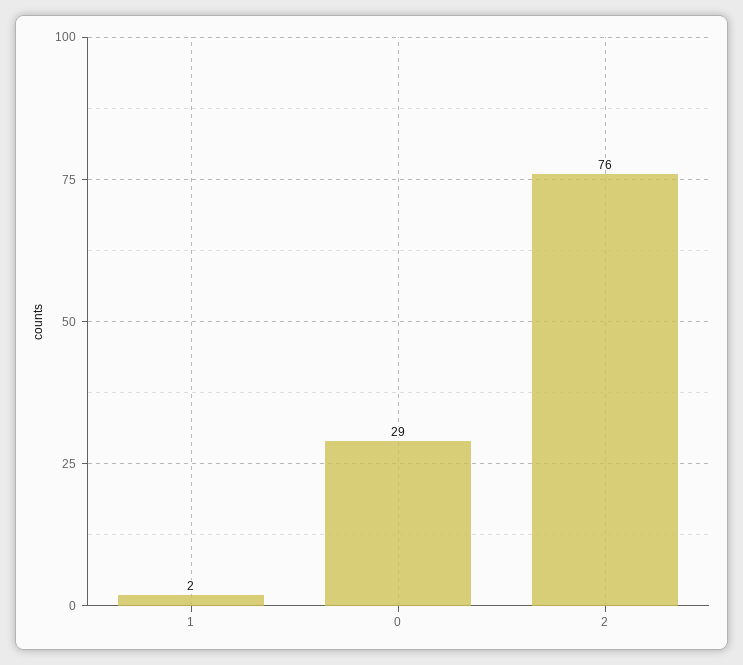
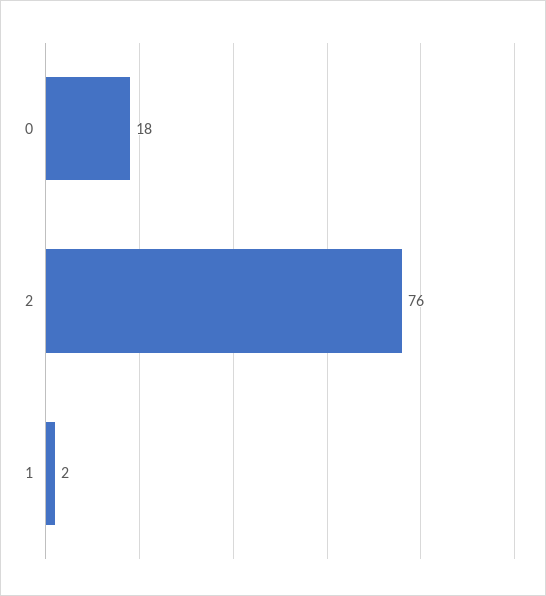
0: 29 -> 18

